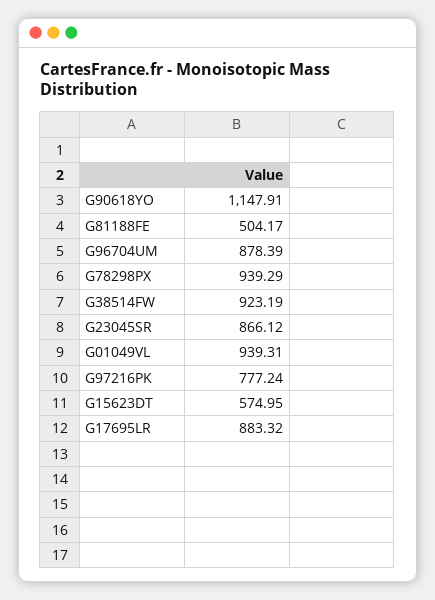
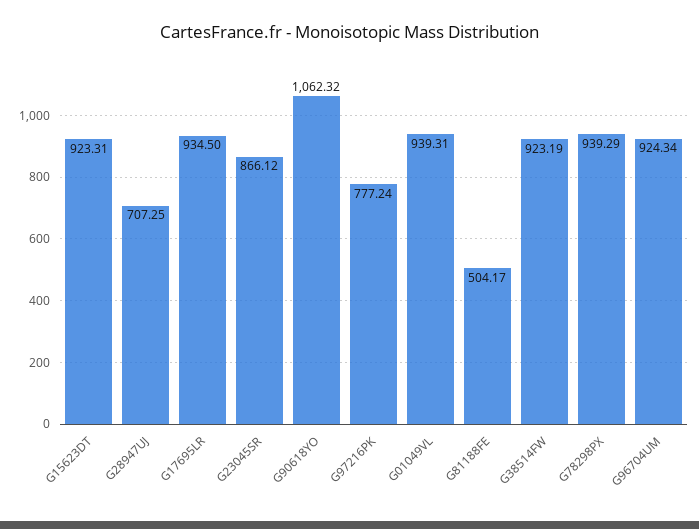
G90618YO: 1147.91 -> 1062.32
G96704UM: 878.39 -> 924.34
G15623DT: 574.95 -> 923.31
G17695LR: 883.32 -> 934.5
G28947UJ: none -> 707.25

